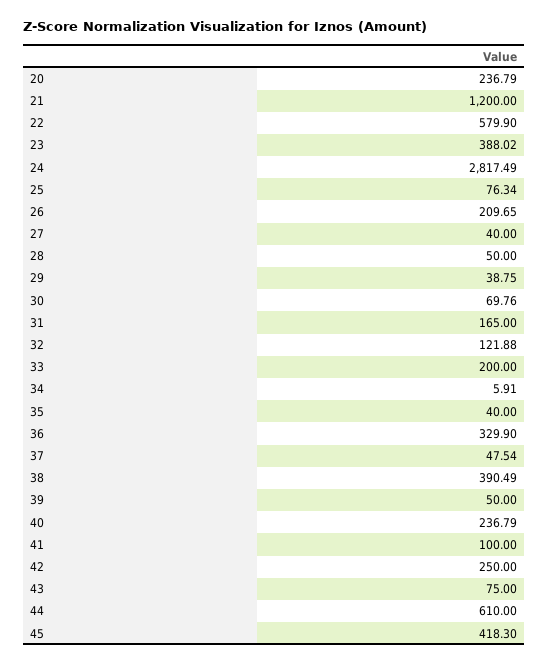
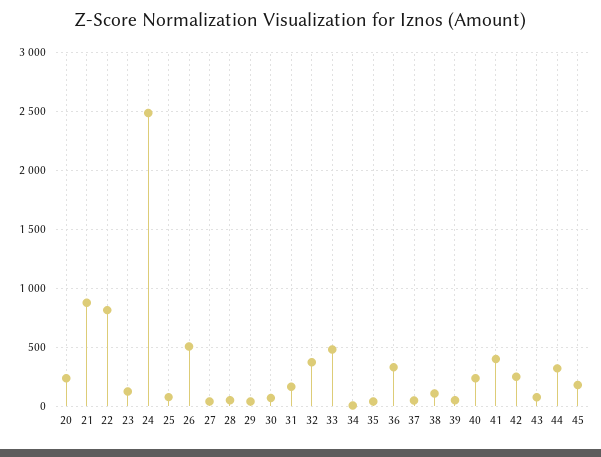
21: 1200 -> 900
22: 579.9 -> 800
23: 388.02 -> 100
24: 2817.49 -> 2500
26: 209.65 -> 500
32: 121.88 -> 400
33: 200 -> 500
38: 390.49 -> 100
41: 100 -> 400
44: 610 -> 300
45: 418.3 -> 200

